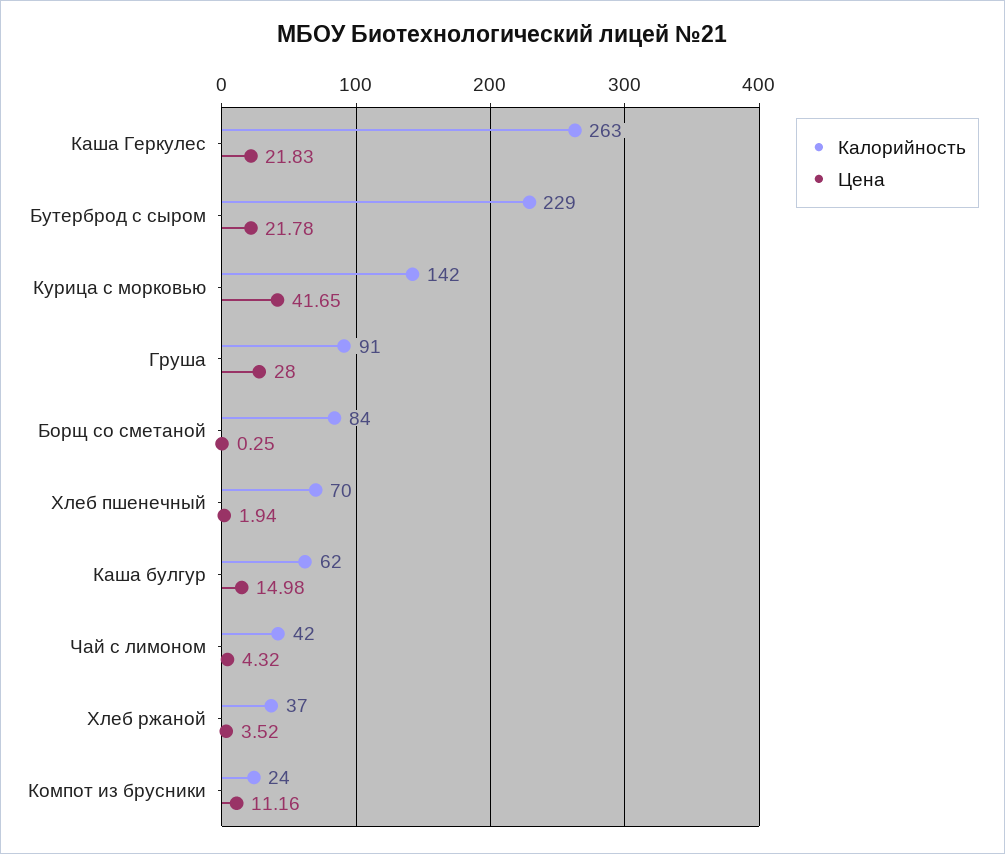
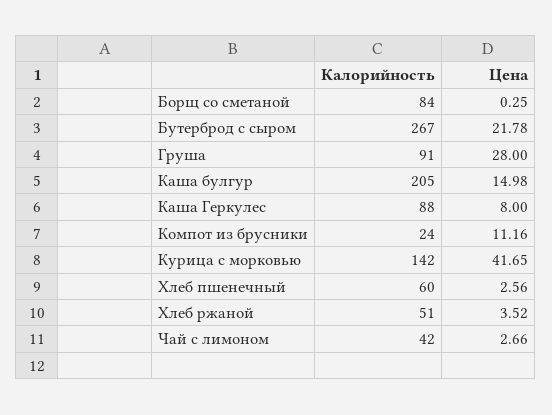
Калорийность, Каша Геркулес: 263 -> 88
Цена, Каша Геркулес: 21.83 -> 8
Калорийность, Бутерброд с сыром: 229 -> 267
Калорийность, Хлеб пшенечный: 70 -> 60
Цена, Хлеб пшенечный: 1.94 -> 2.56
Калорийность, Каша булгур: 62 -> 205
Цена, Чай с лимоном: 4.32 -> 2.66
Калорийность, Хлеб ржаной: 37 -> 51

